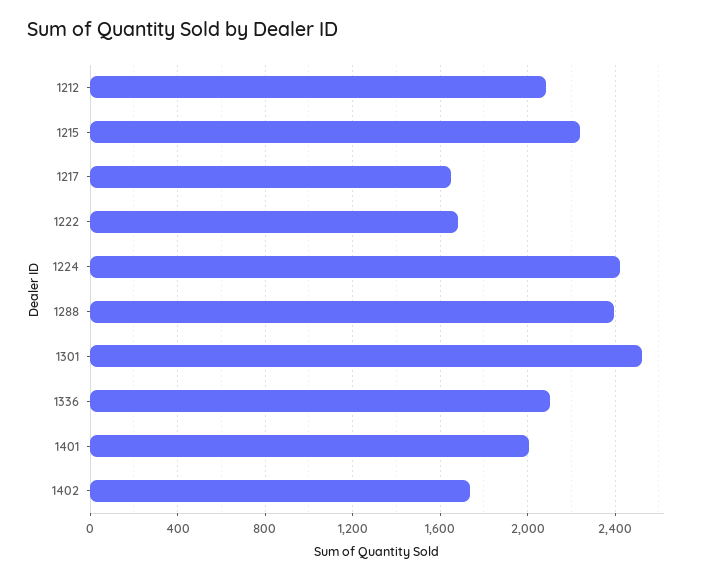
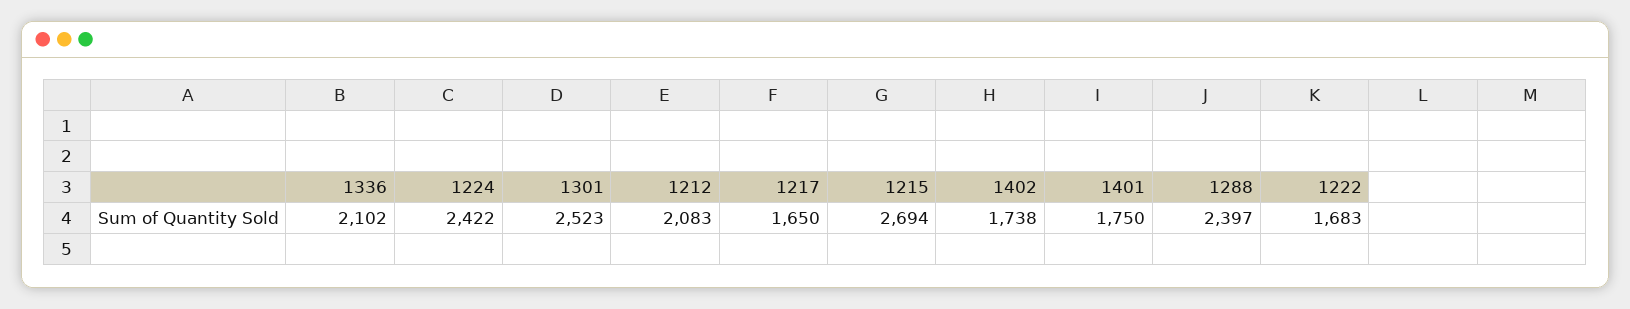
1215: 2250 -> 2694
1401: 2000 -> 1750

